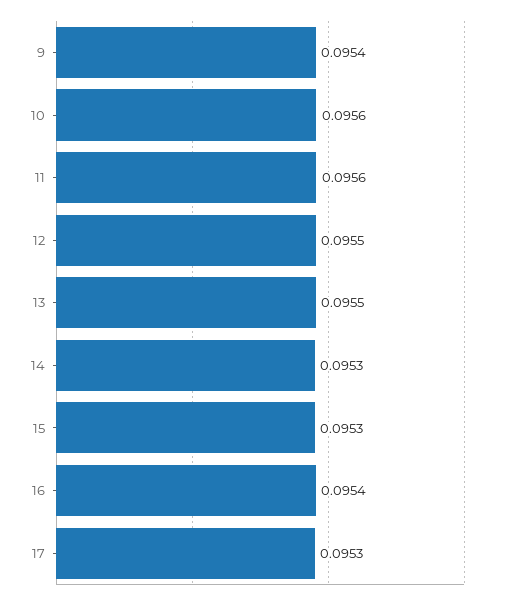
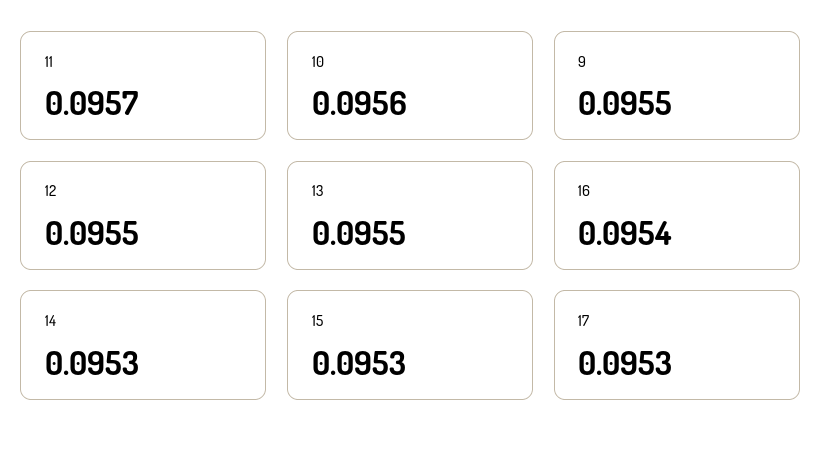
9: 0.0954 -> 0.0955
11: 0.0956 -> 0.0957

